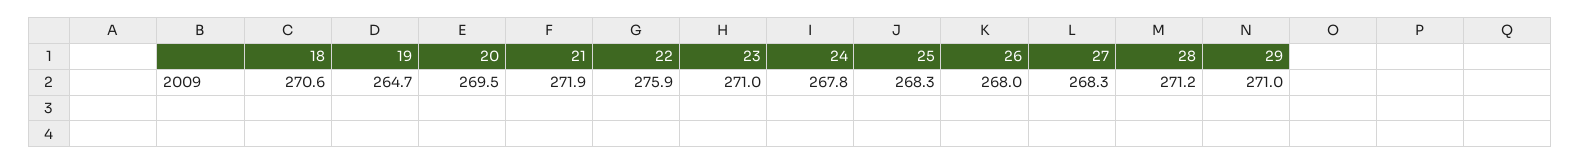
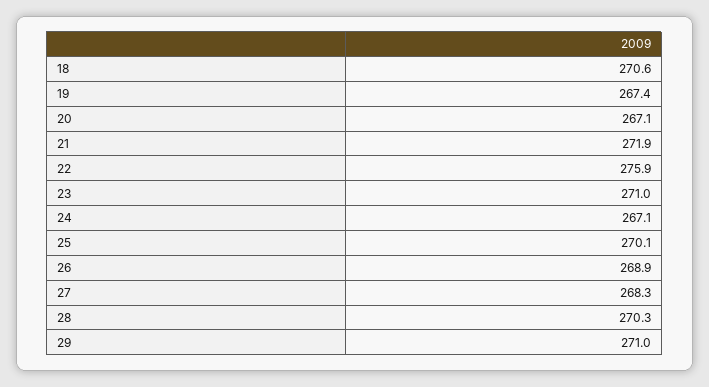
19: 264.7 -> 267.4
20: 269.5 -> 267.1
24: 267.8 -> 267.1
25: 268.3 -> 270.1
26: 268 -> 268.9
28: 271.2 -> 270.3

